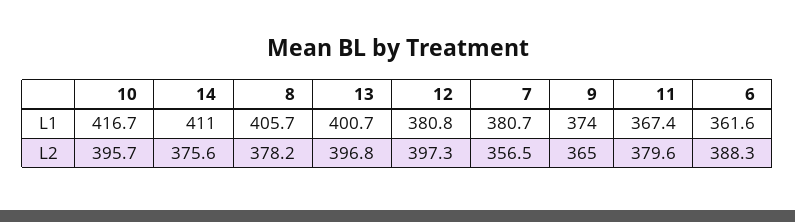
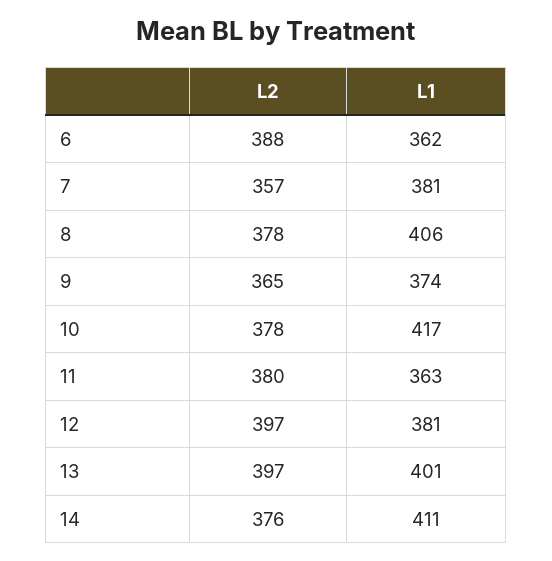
11, L1: 367.4 -> 363
10, L2: 395.7 -> 378

